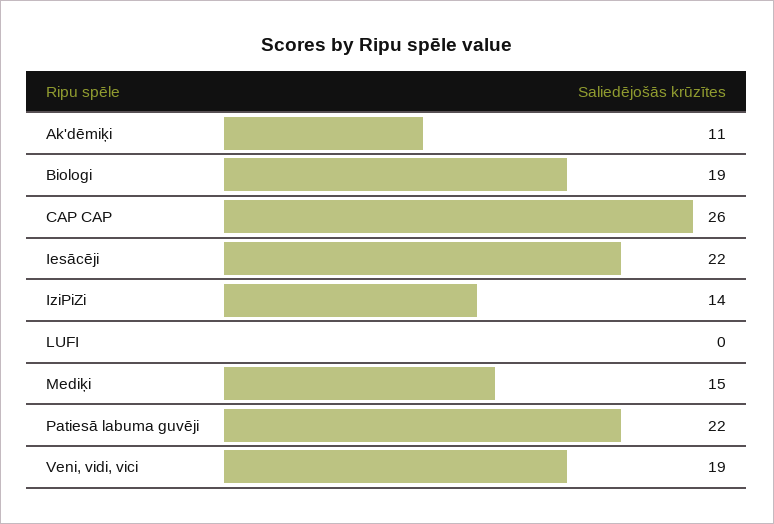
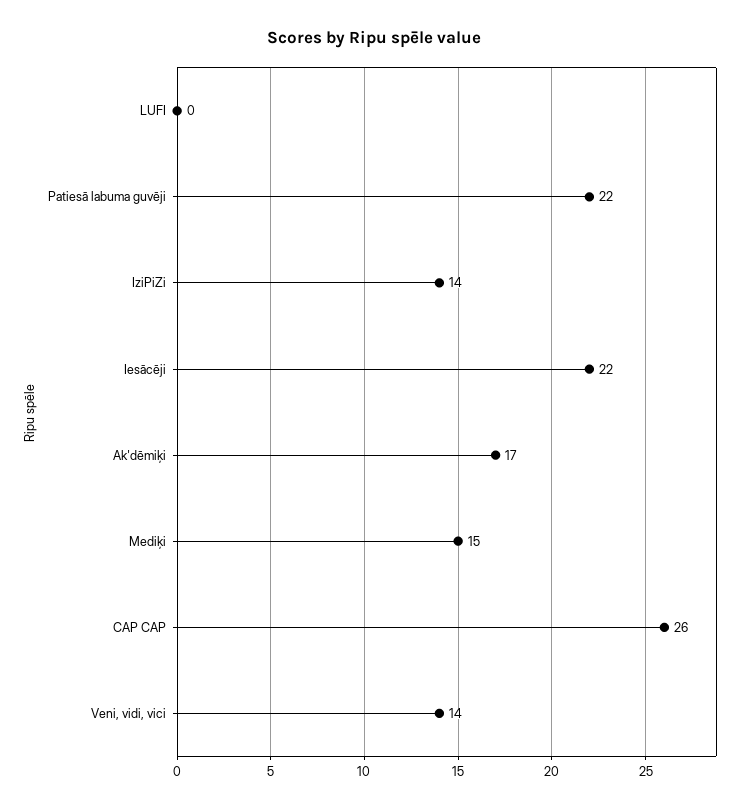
Ak'dēmiķi: 11 -> 17
Biologi: 19 -> none
Veni, vidi, vici: 19 -> 14

